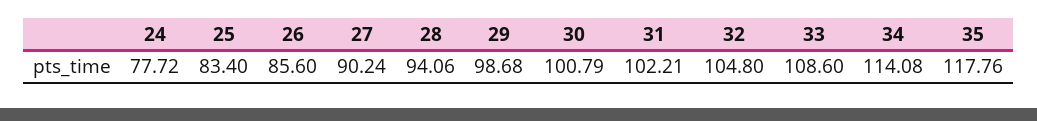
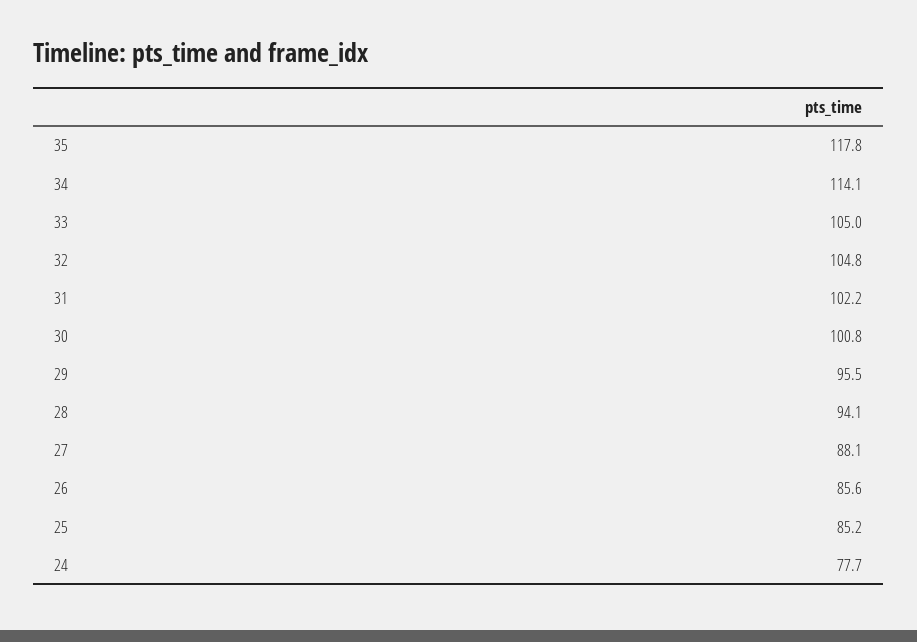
25: 83.4 -> 85.2
27: 90.24 -> 88.1
29: 98.68 -> 95.5
33: 108.6 -> 105

